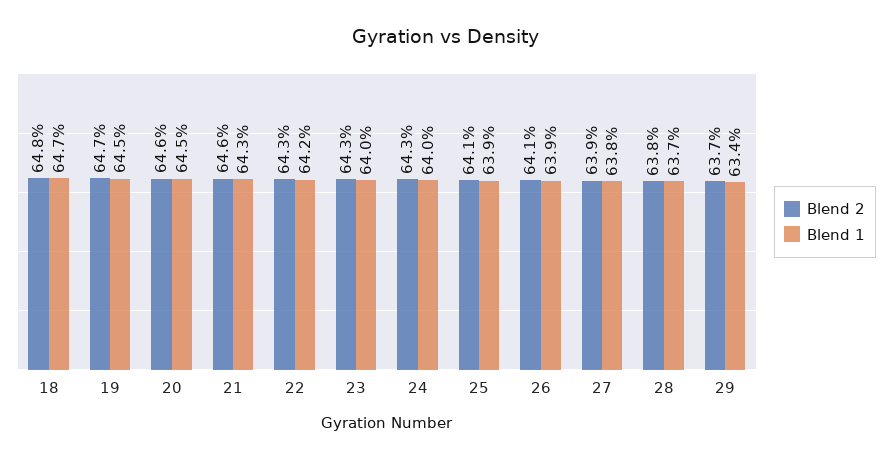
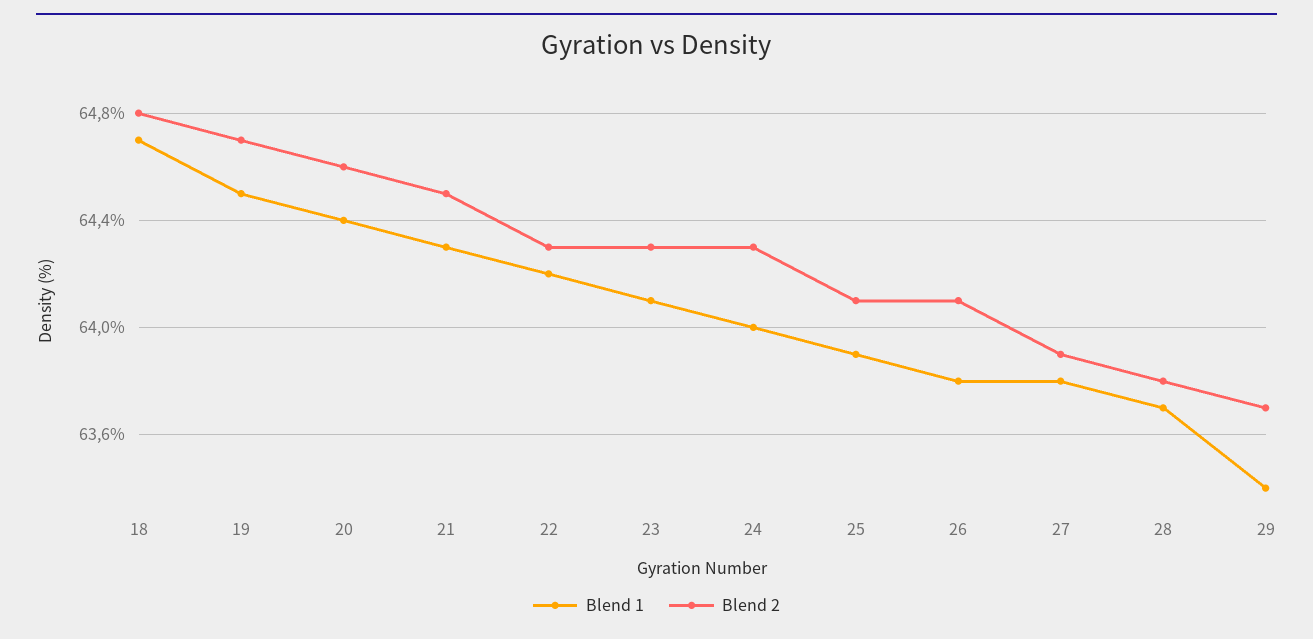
Blend 1, 20: 64.5 -> 64.4
Blend 2, 21: 64.6 -> 64.5
Blend 1, 23: 64 -> 64.1
Blend 1, 26: 63.9 -> 63.8

